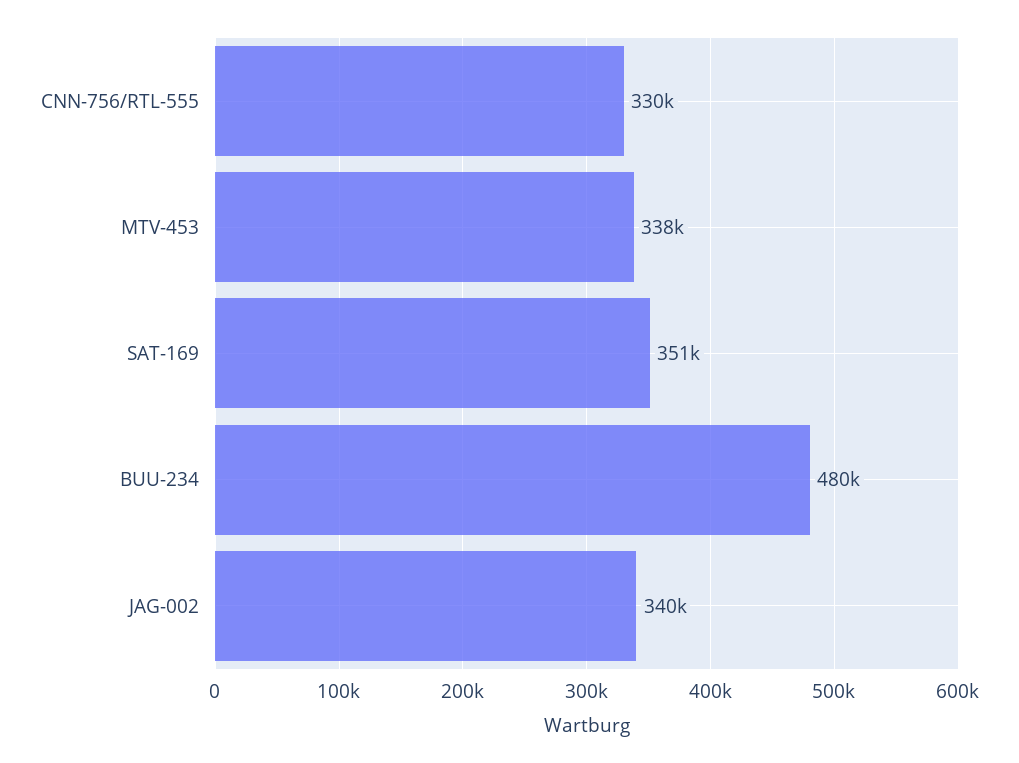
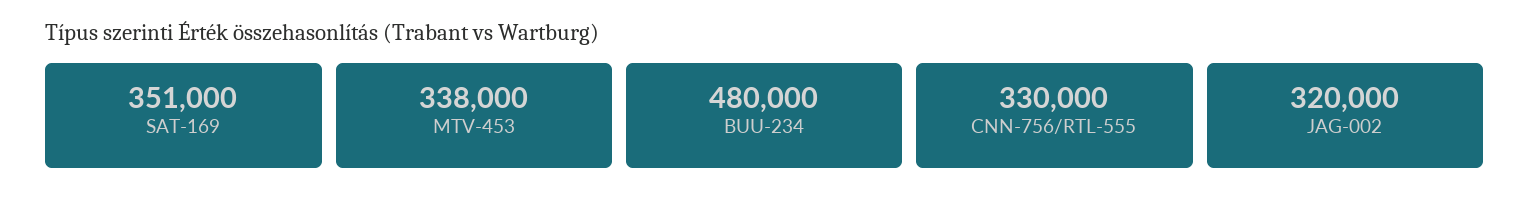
JAG-002: 340000 -> 320000

